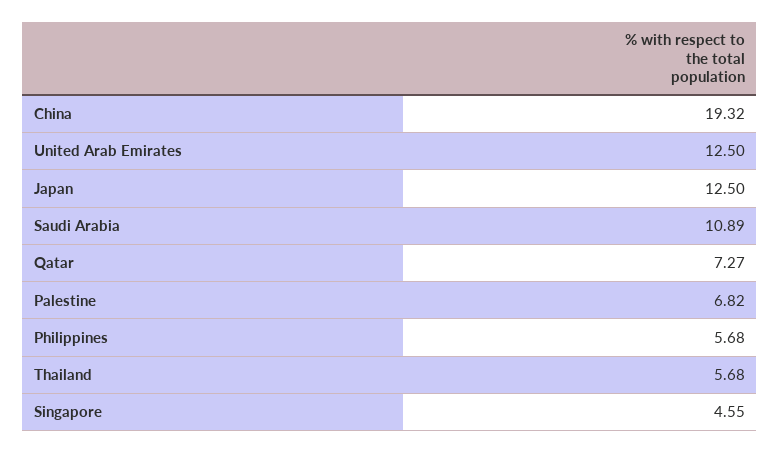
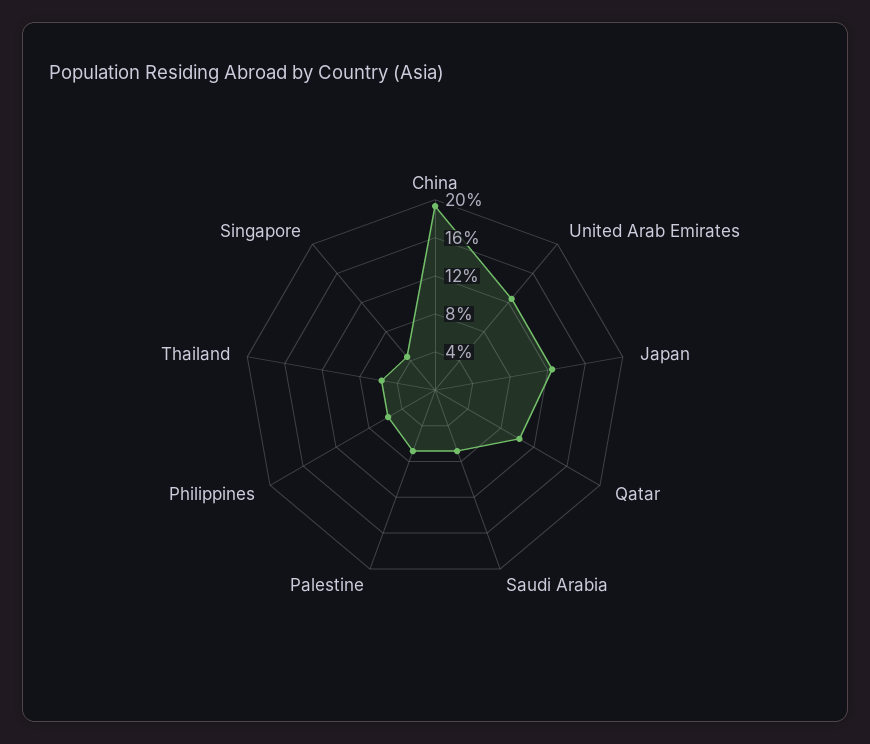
Saudi Arabia: 10.89 -> 7
Qatar: 7.27 -> 10

